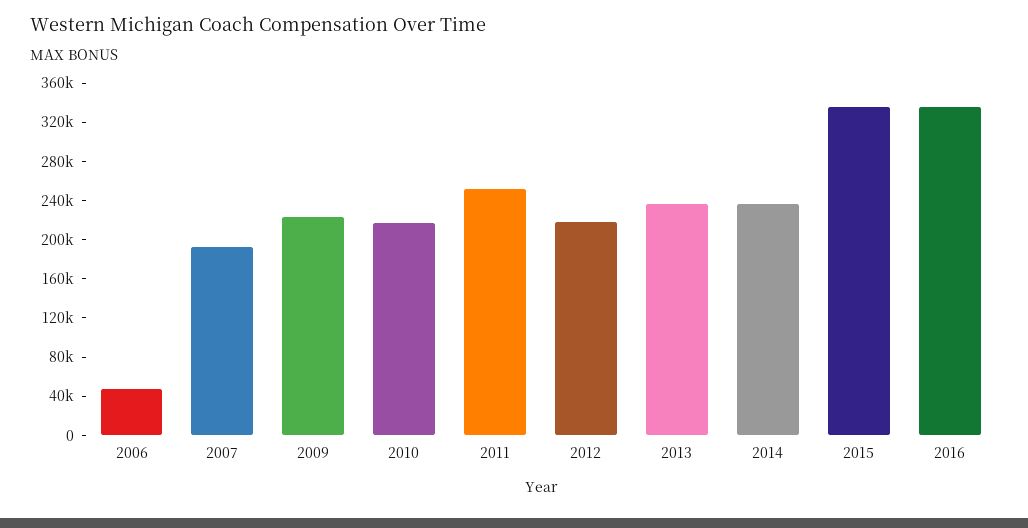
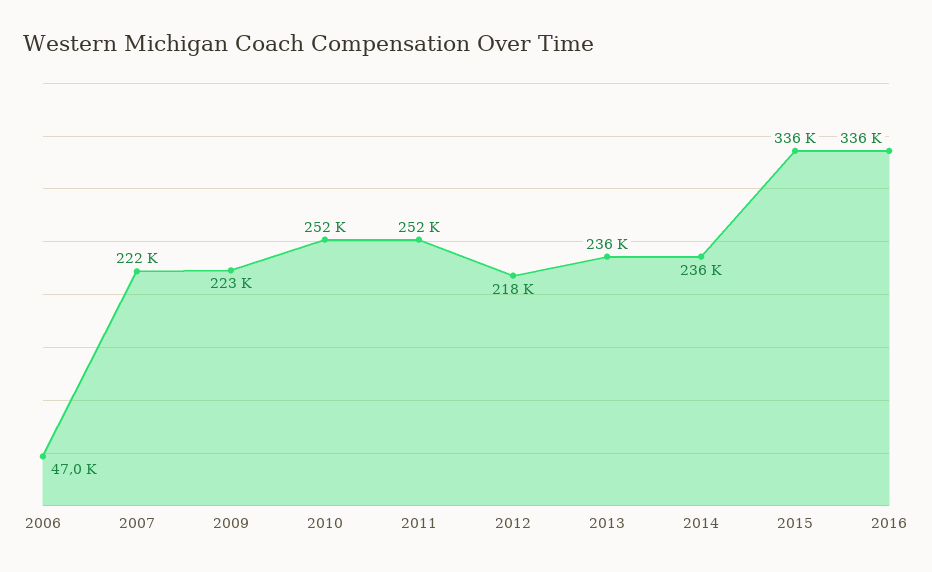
2007: 190000 -> 222000
2010: 220000 -> 252000

